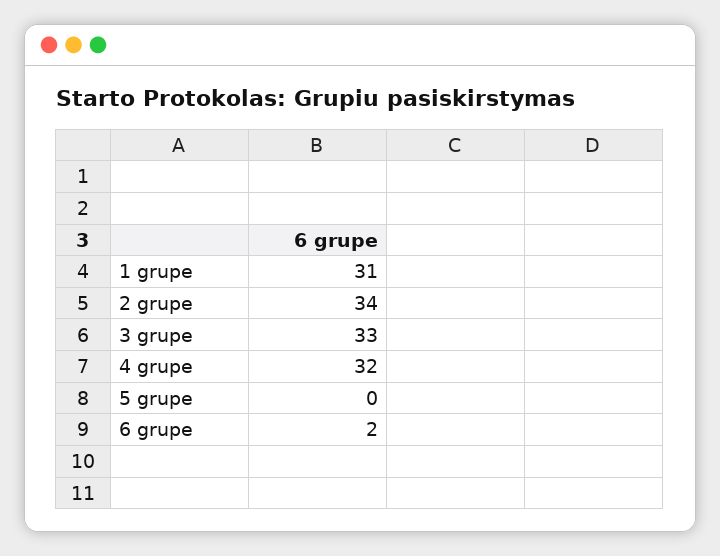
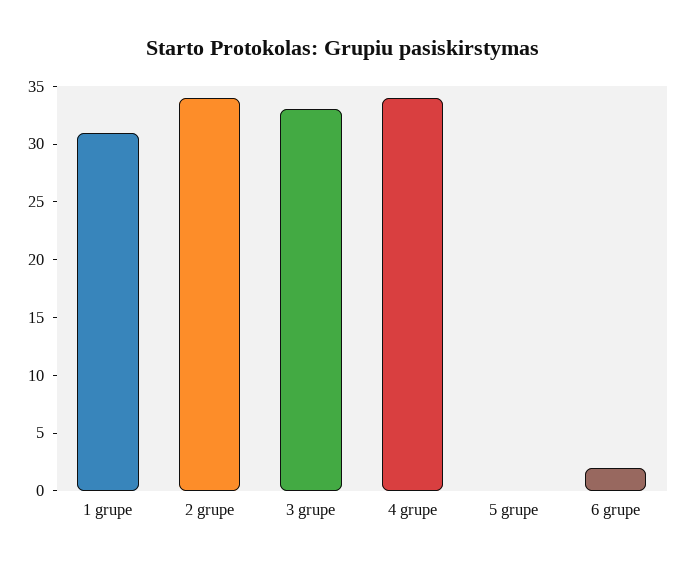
4 grupe: 32 -> 34

